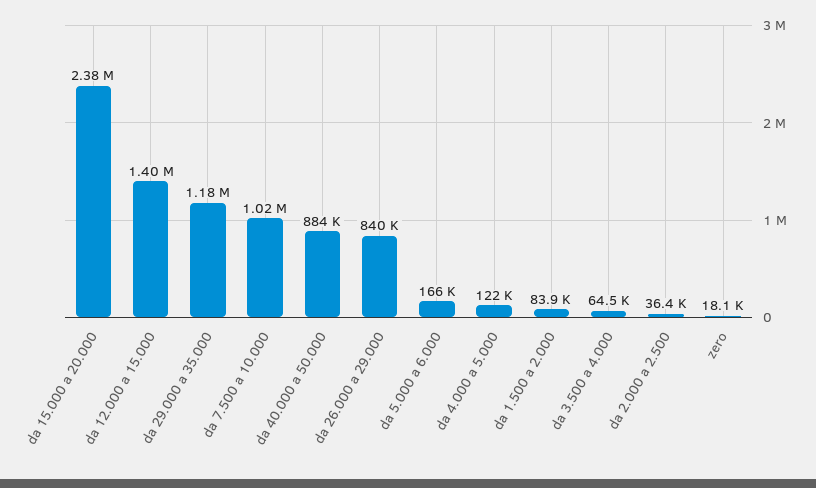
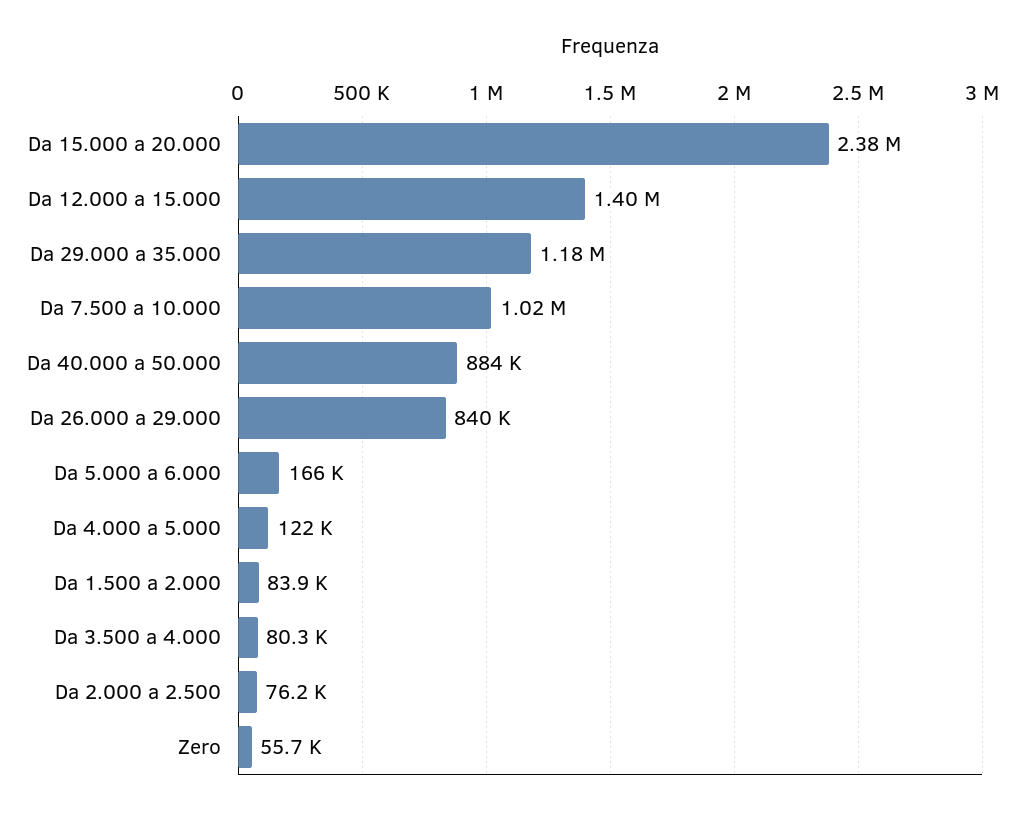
da 3.500 a 4.000: 64500 -> 80300
da 2.000 a 2.500: 36400 -> 76200
zero: 18100 -> 55700

